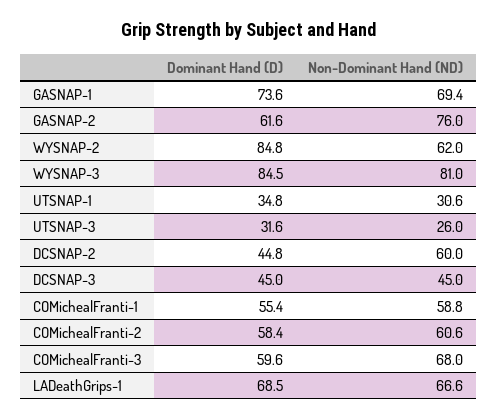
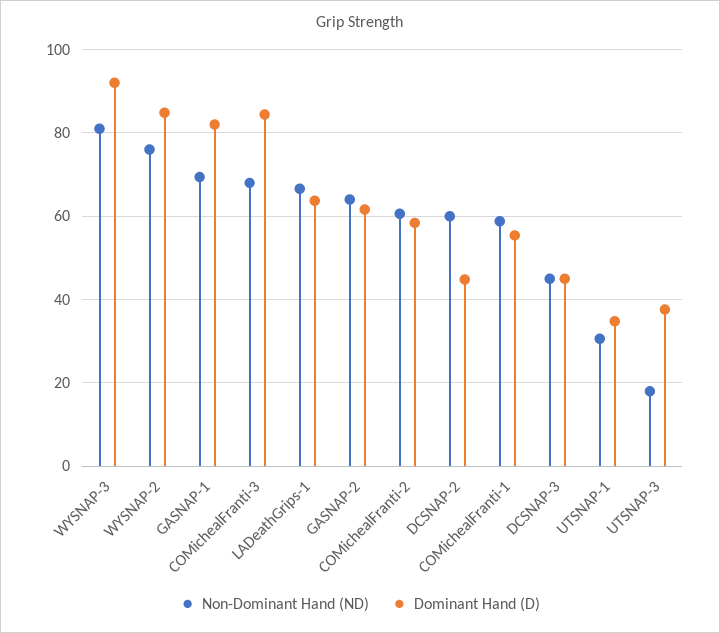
Dominant Hand (D), GASNAP-1: 73.6 -> 82
Non-Dominant Hand (ND), GASNAP-2: 76 -> 64
Non-Dominant Hand (ND), WYSNAP-2: 62 -> 76
Dominant Hand (D), WYSNAP-3: 84.5 -> 92
Dominant Hand (D), UTSNAP-3: 31.6 -> 38
Non-Dominant Hand (ND), UTSNAP-3: 26 -> 18
Dominant Hand (D), COMichealFranti-3: 59.6 -> 84
Dominant Hand (D), LADeathGrips-1: 68.5 -> 64

